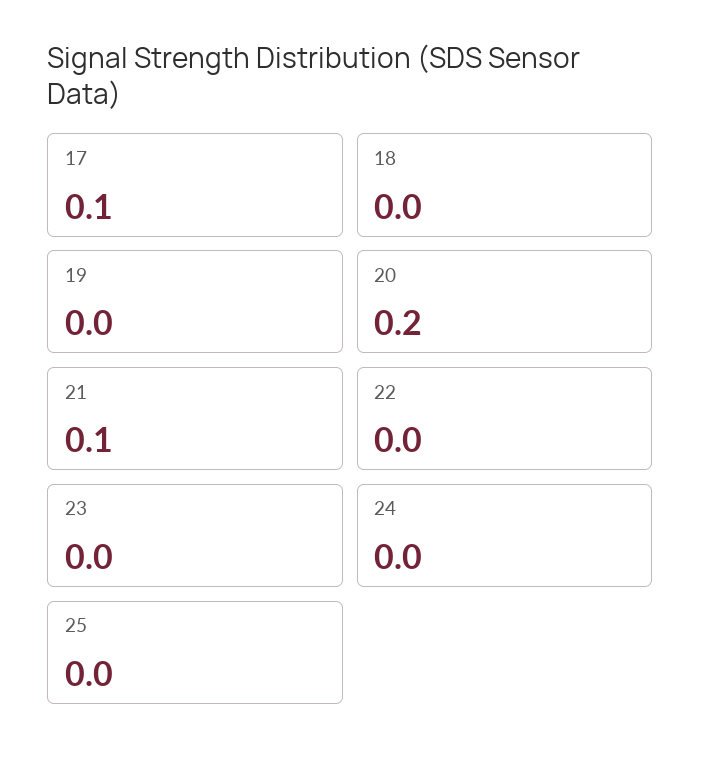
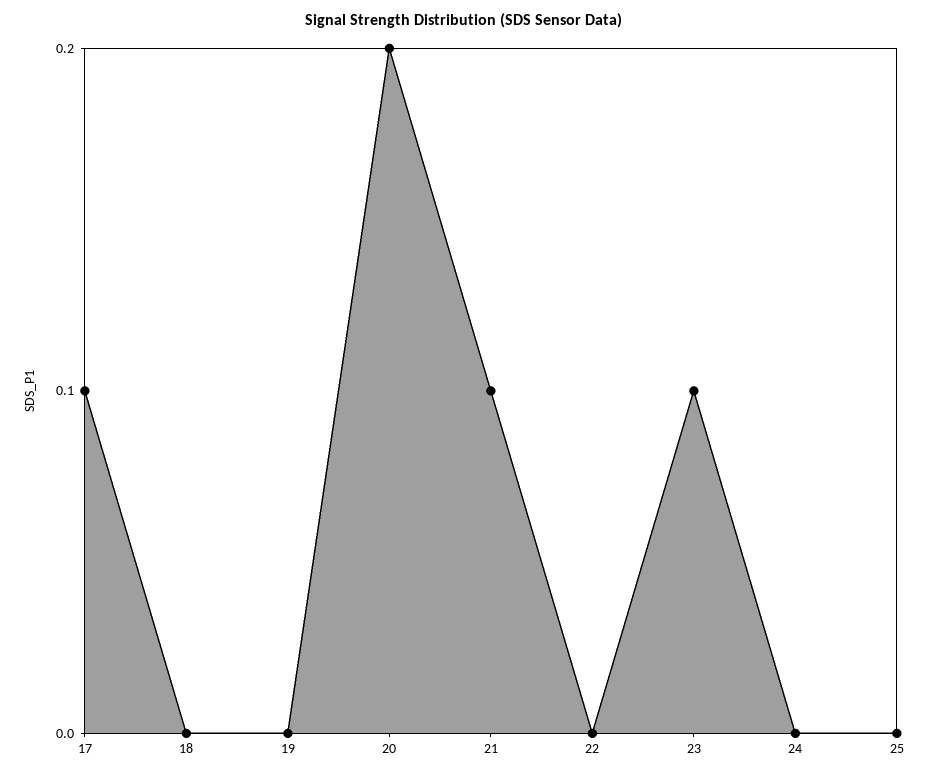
23: 0 -> 0.1

